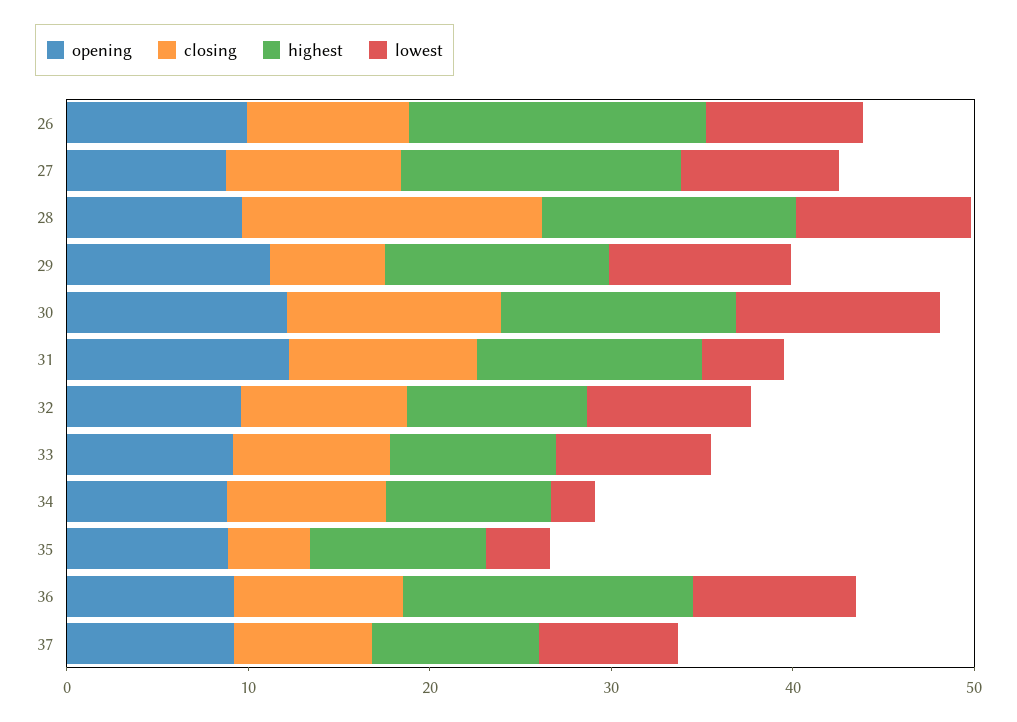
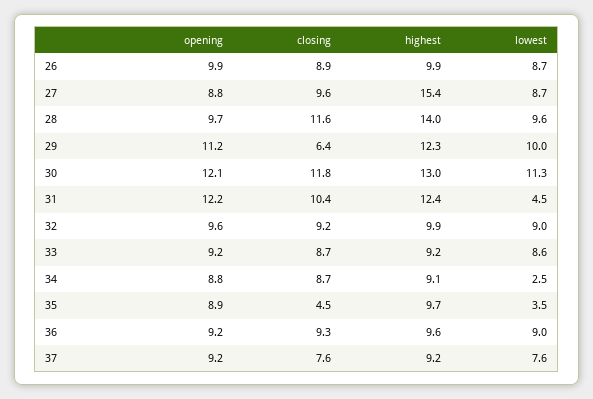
highest, 26: 16 -> 9.9
closing, 28: 16 -> 11.6
highest, 36: 16 -> 9.6

